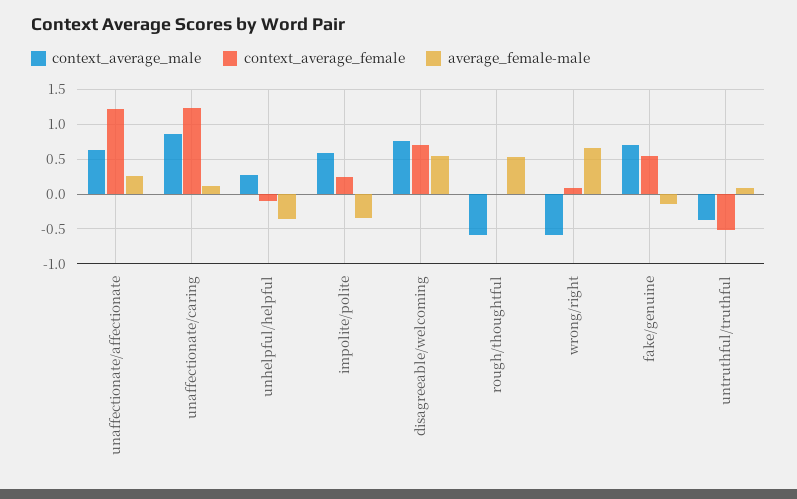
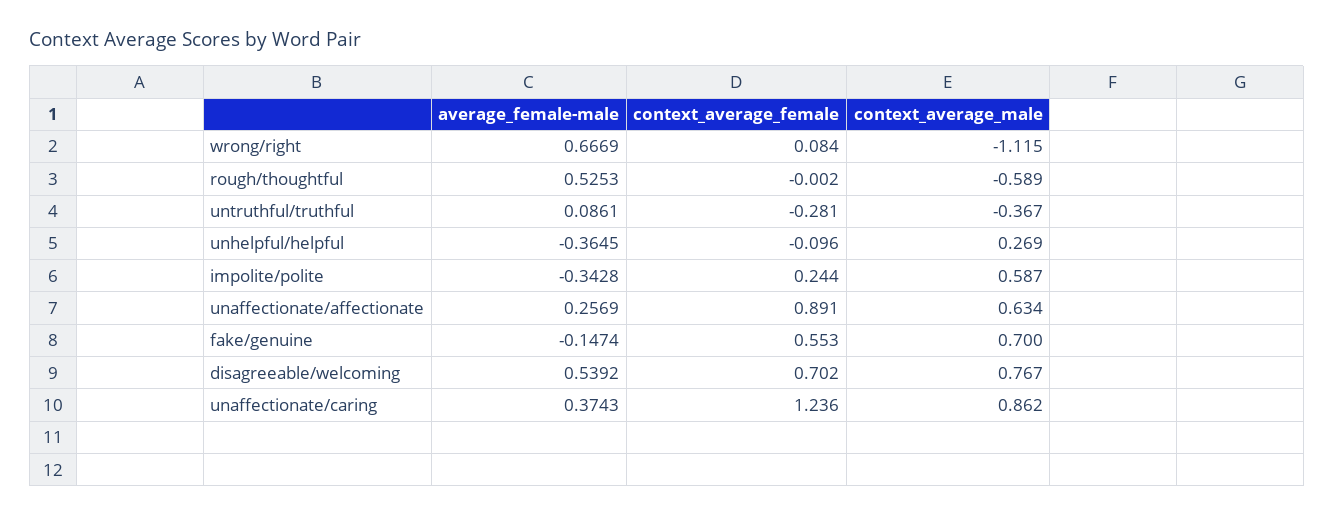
context_average_female, unaffectionate/affectionate: 1.2 -> 0.891
average_female-male, unaffectionate/caring: 0.1 -> 0.3743
context_average_male, wrong/right: -0.6 -> -1.115
context_average_female, untruthful/truthful: -0.5 -> -0.281

